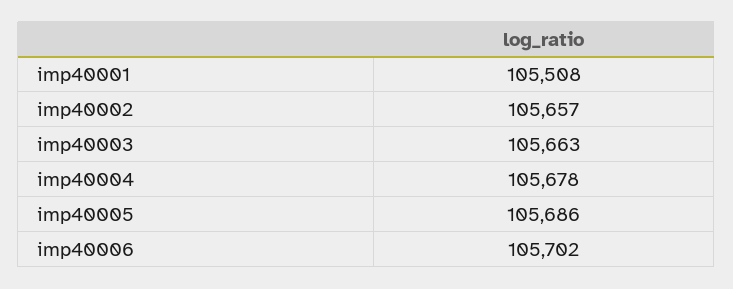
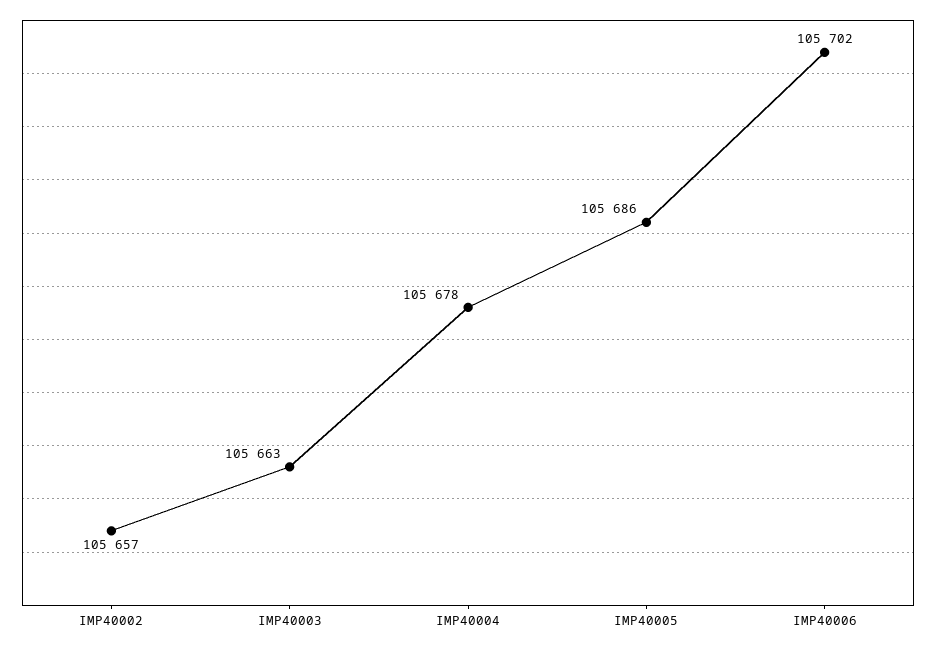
imp40001: 105508 -> none

